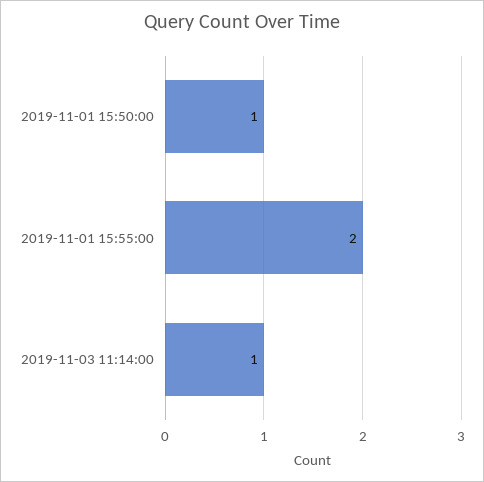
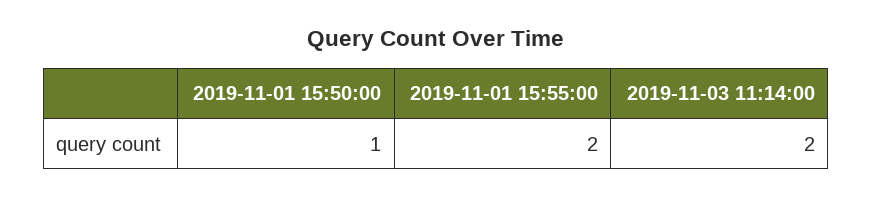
2019-11-03 11:14:00: 1 -> 2

